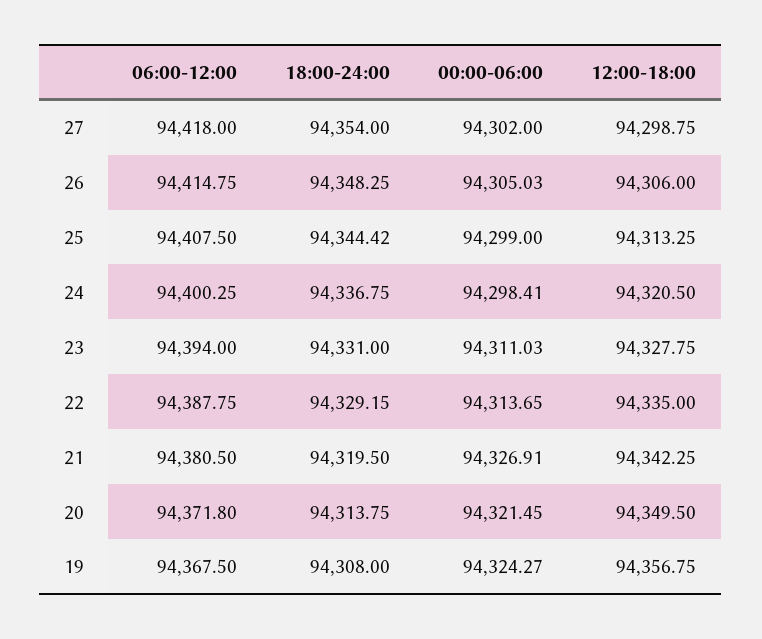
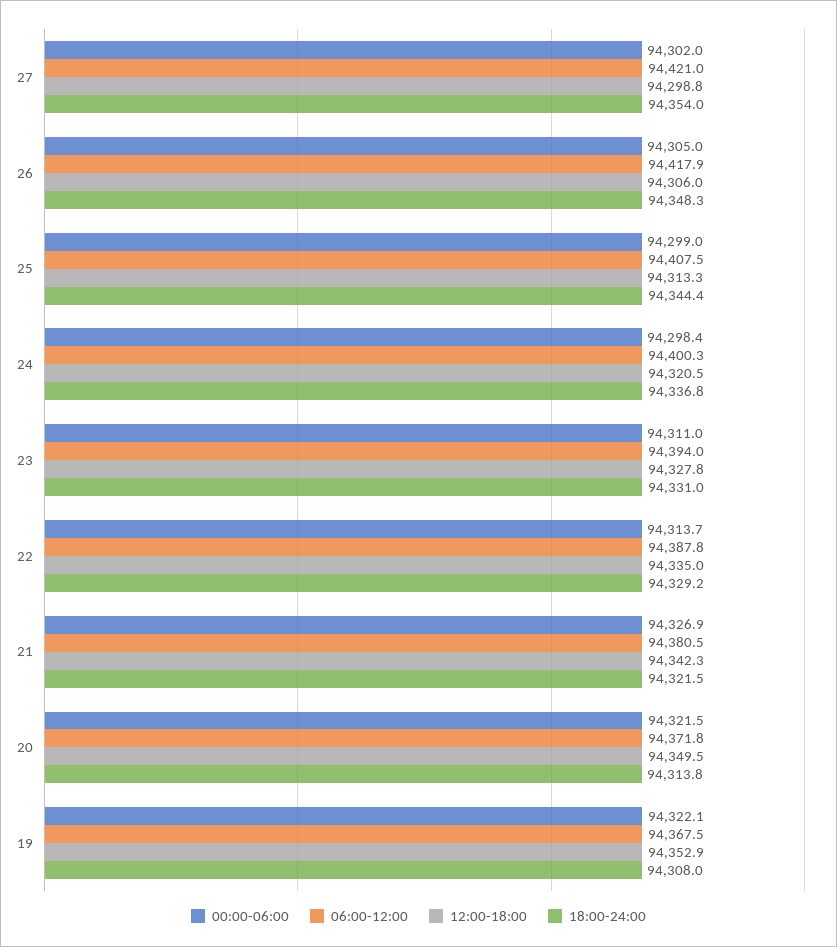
06:00-12:00, 27: 94418 -> 94421
06:00-12:00, 26: 94414.75 -> 94417.9
18:00-24:00, 21: 94319.5 -> 94321.5
00:00-06:00, 19: 94324.27 -> 94322.1
12:00-18:00, 19: 94356.75 -> 94352.9

